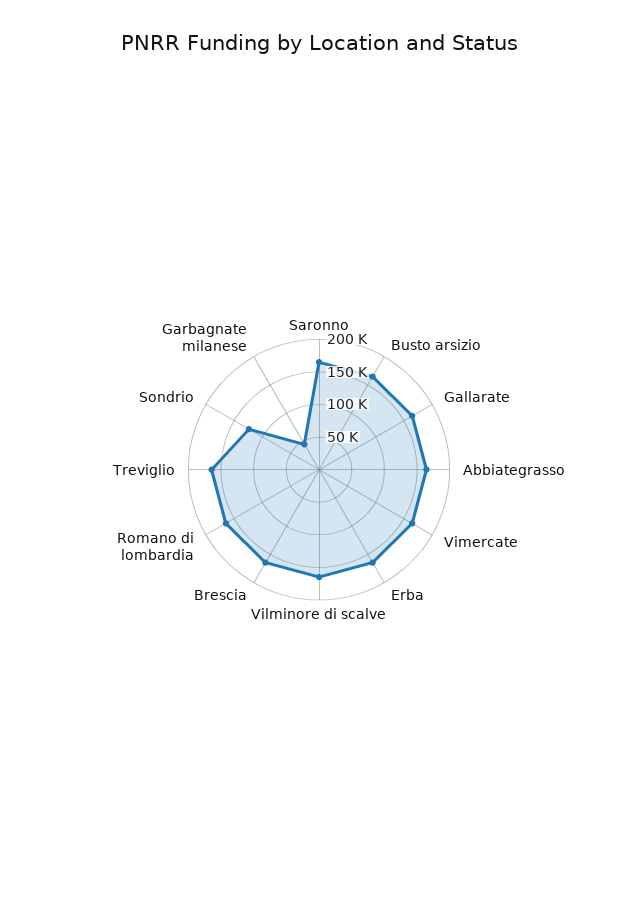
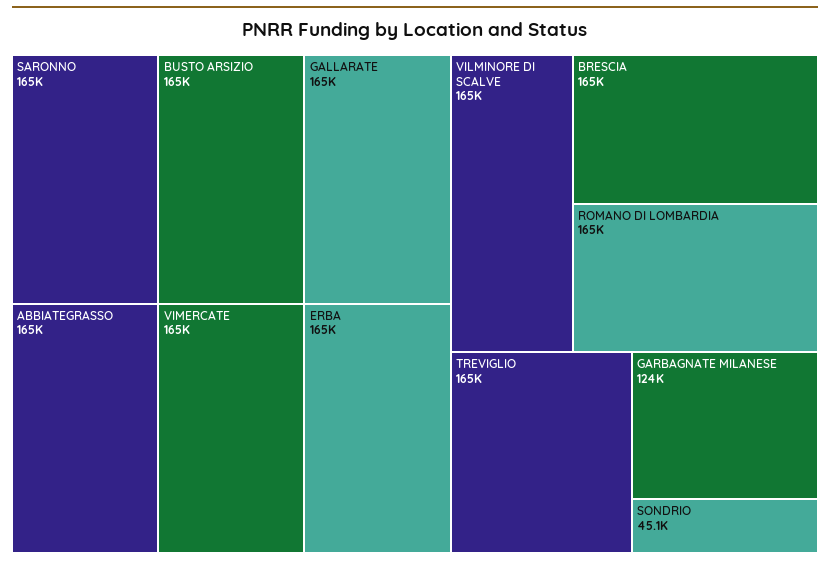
Sondrio: 125000 -> 45100
Garbagnate milanese: 50000 -> 124000

